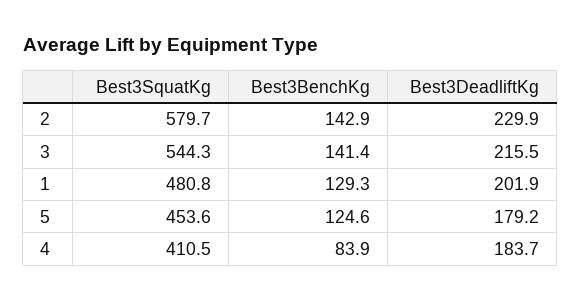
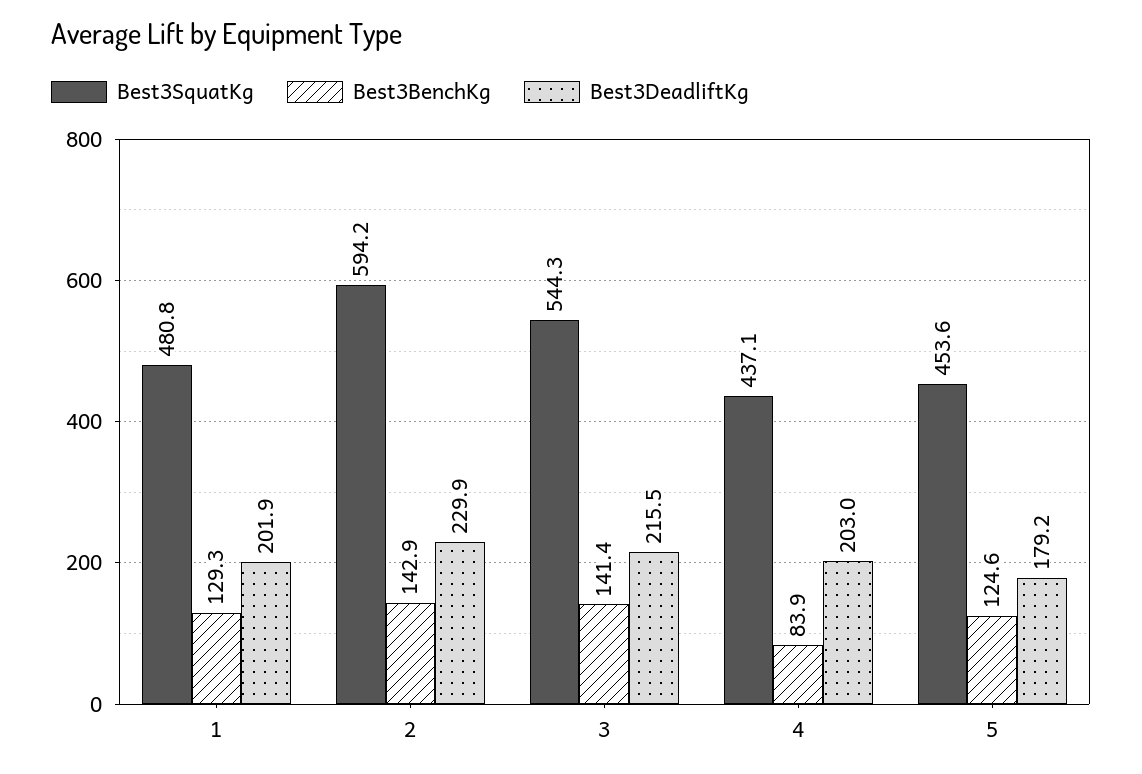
Best3SquatKg, 2: 579.7 -> 594.2
Best3SquatKg, 4: 410.5 -> 437.1
Best3DeadliftKg, 4: 183.7 -> 203

